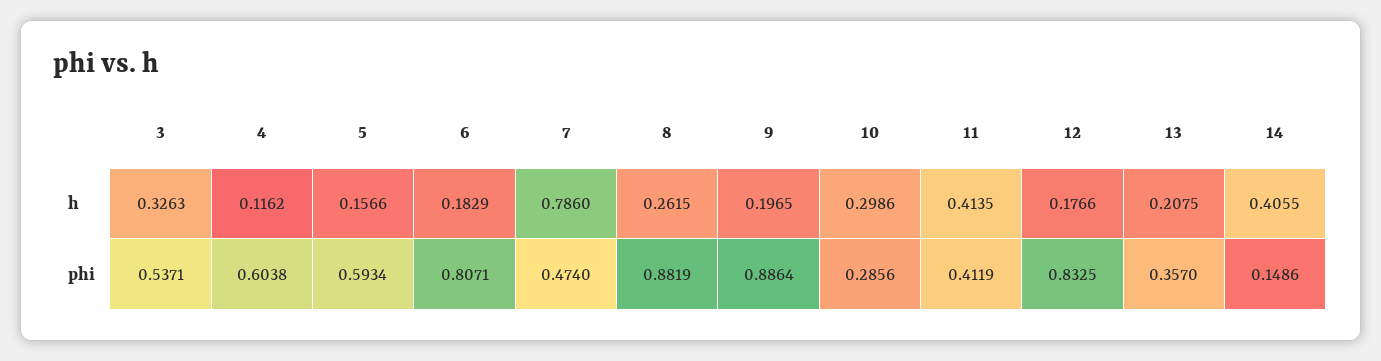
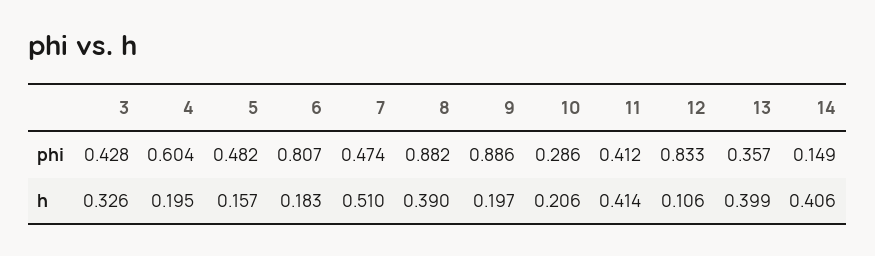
4, h: 0.1162 -> 0.195
7, h: 0.786 -> 0.51
8, h: 0.2615 -> 0.39
10, h: 0.2986 -> 0.206
12, h: 0.1766 -> 0.106
13, h: 0.2075 -> 0.399
3, phi: 0.5371 -> 0.428
5, phi: 0.5934 -> 0.482

